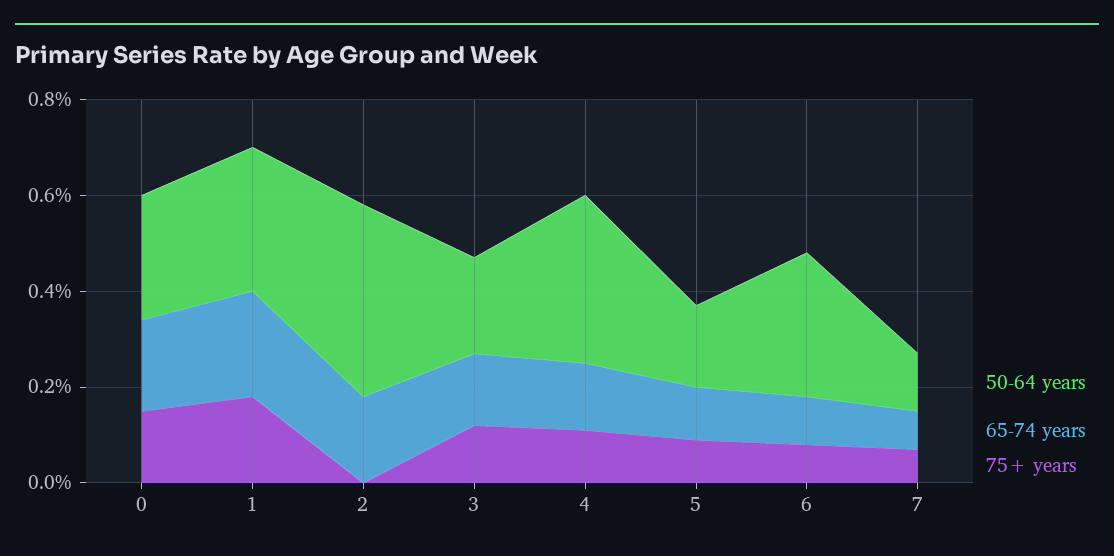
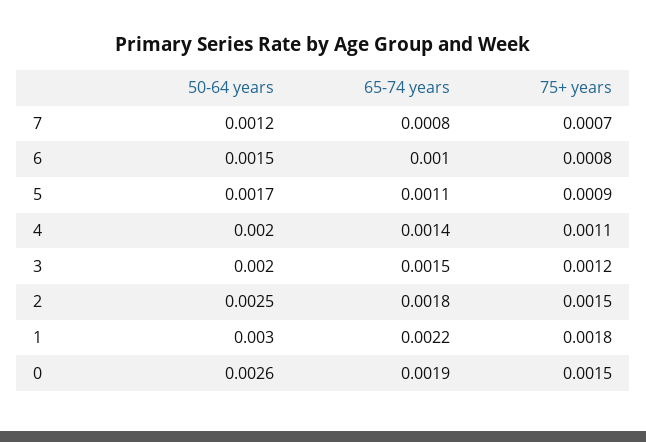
50-64 years, 2: 0.004 -> 0.0025
75+ years, 2: 0 -> 0.0015
50-64 years, 4: 0.0035 -> 0.002
50-64 years, 6: 0.003 -> 0.0015

